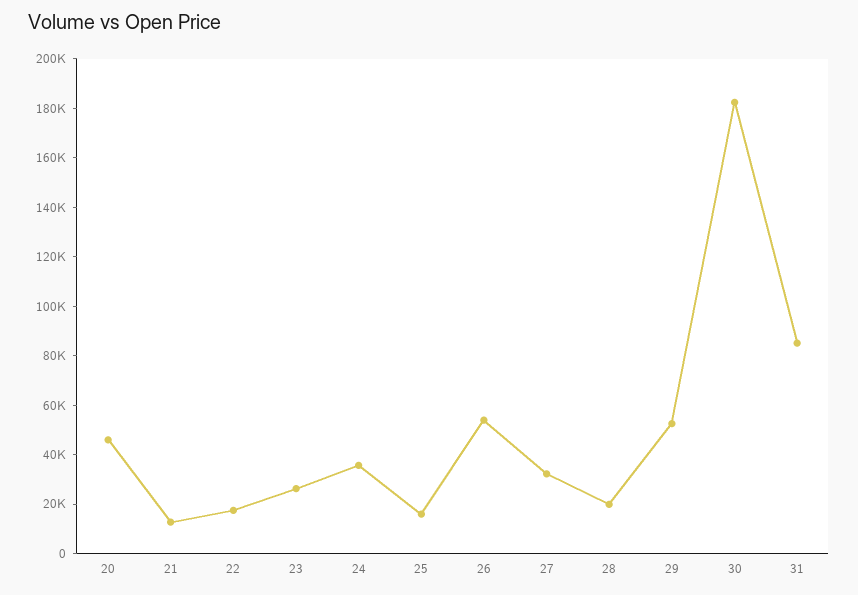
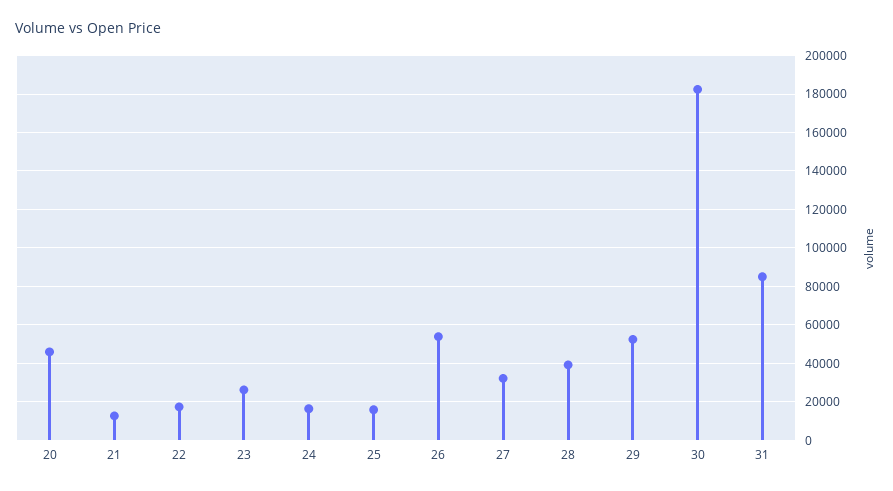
24: 35000 -> 15000
28: 20000 -> 40000

